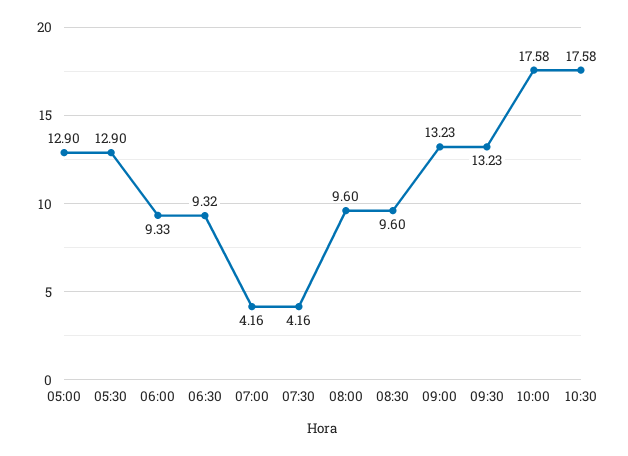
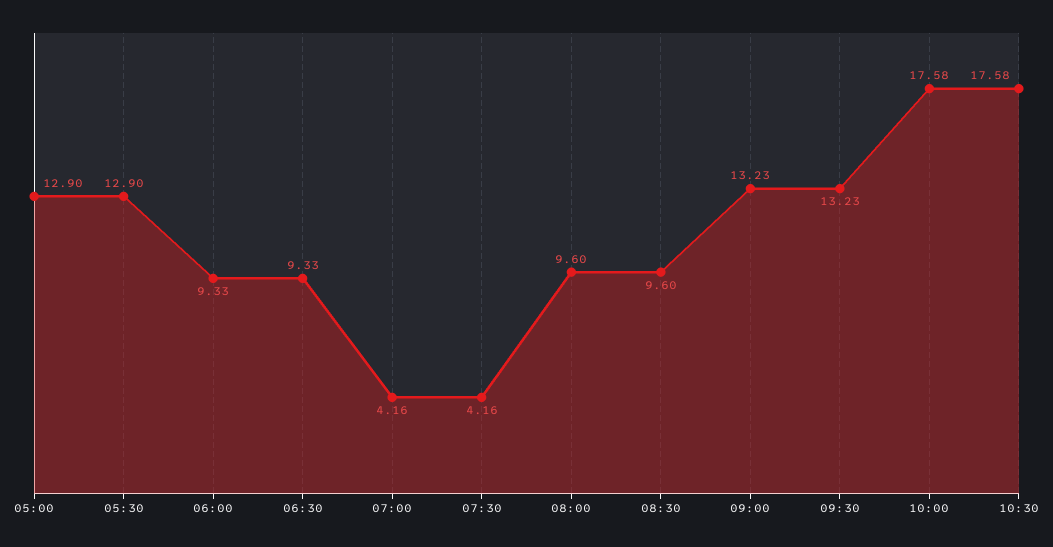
06:30: 9.32 -> 9.33

